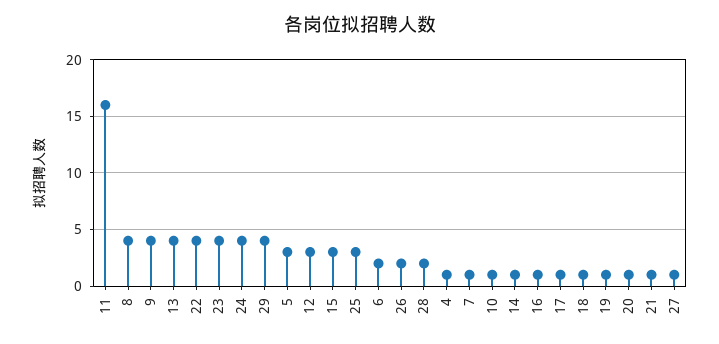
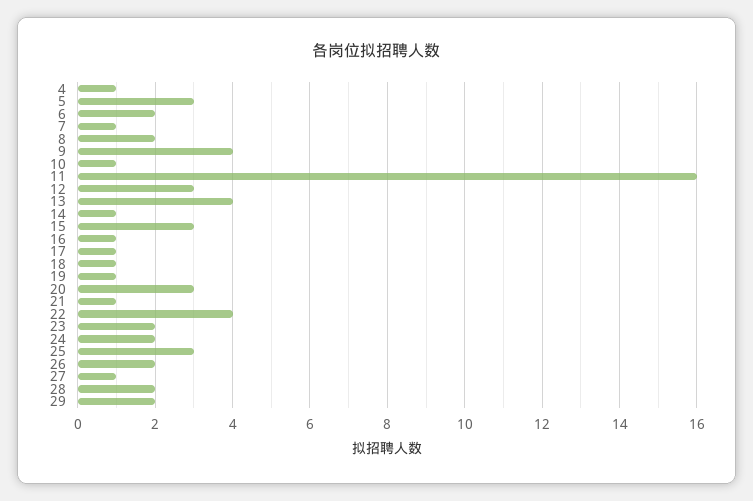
8: 4 -> 2
23: 4 -> 2
24: 4 -> 2
29: 4 -> 2
20: 1 -> 3

